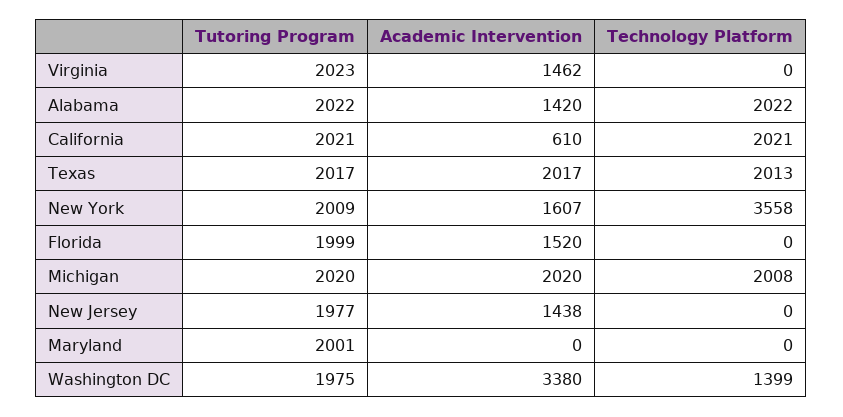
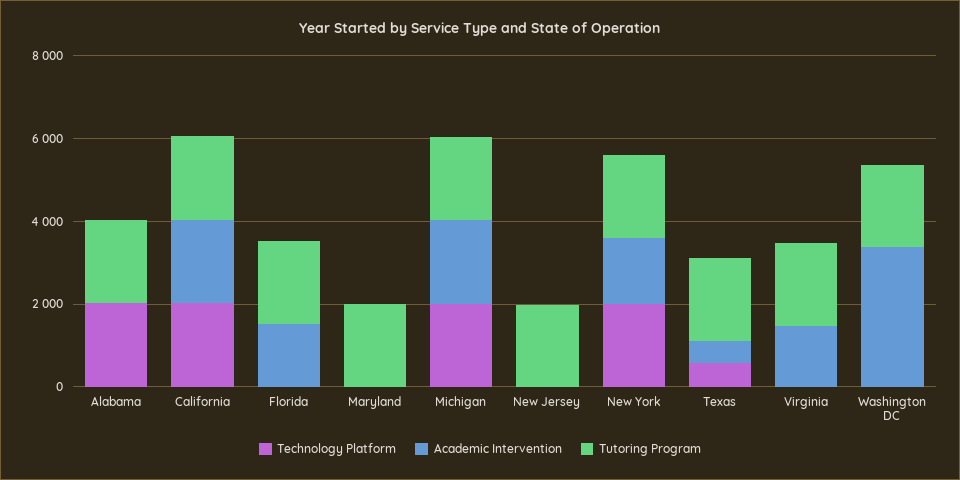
Academic Intervention, Alabama: 1420 -> 0
Academic Intervention, California: 610 -> 2000
Academic Intervention, Texas: 2017 -> 500
Technology Platform, Texas: 2013 -> 500
Technology Platform, New York: 3558 -> 2000
Academic Intervention, New Jersey: 1438 -> 0
Technology Platform, Washington DC: 1399 -> 0

